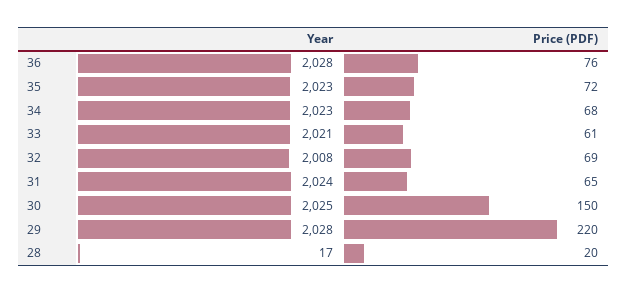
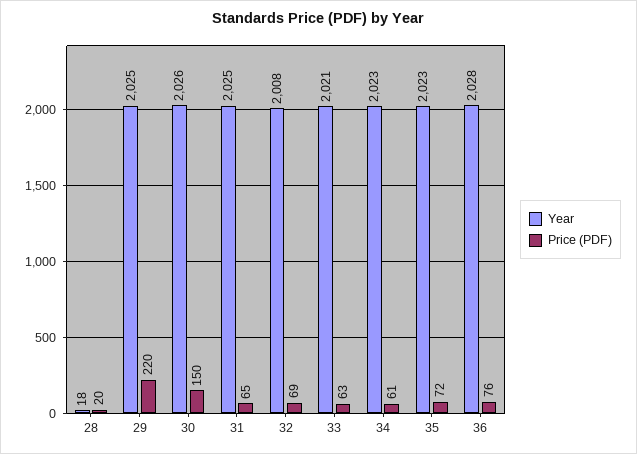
Price (PDF), 34: 68 -> 61
Price (PDF), 33: 61 -> 63
Year, 31: 2024 -> 2025
Year, 30: 2025 -> 2026
Year, 29: 2028 -> 2025
Year, 28: 17 -> 18

